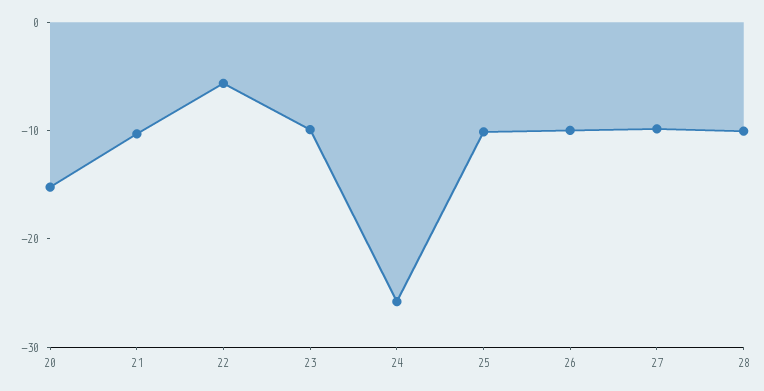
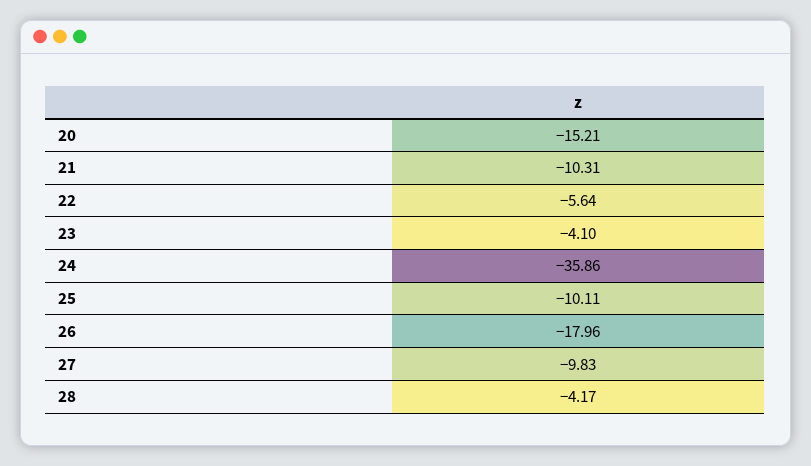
23: -10 -> -4.1
24: -26 -> -35.86
26: -10 -> -17.96
28: -10 -> -4.17

